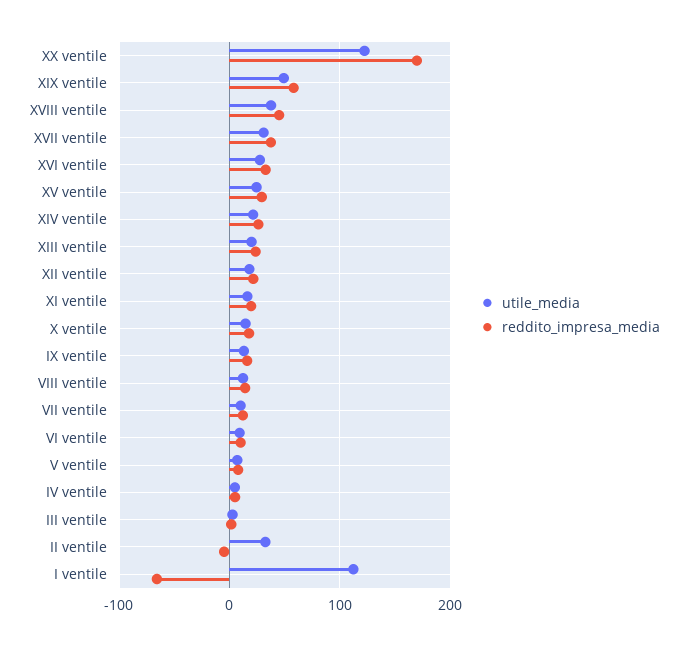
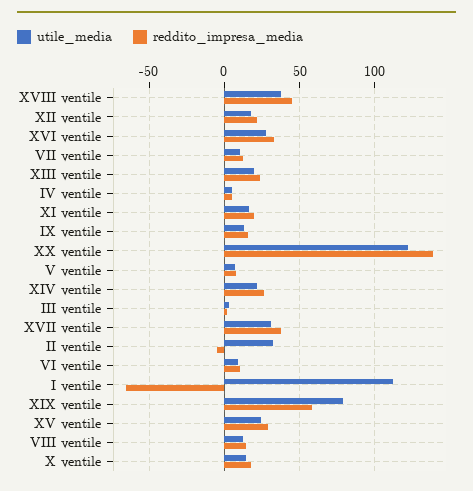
reddito_impresa_media, XX ventile: 170 -> 140
utile_media, XIX ventile: 50 -> 80

